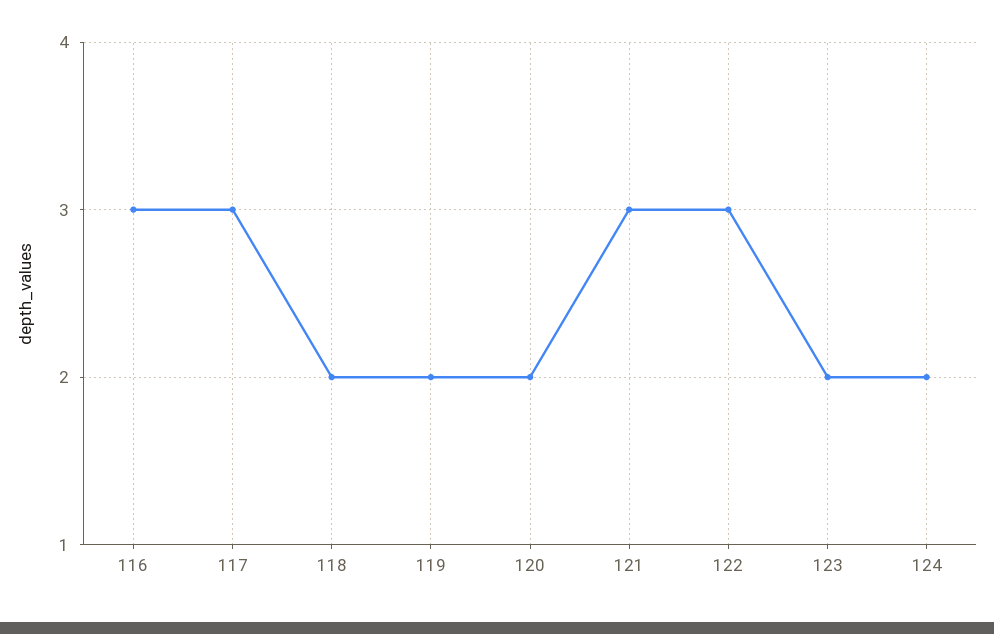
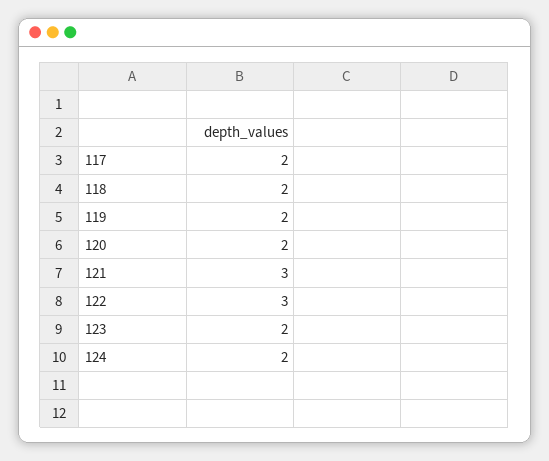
116: 3 -> none
117: 3 -> 2

